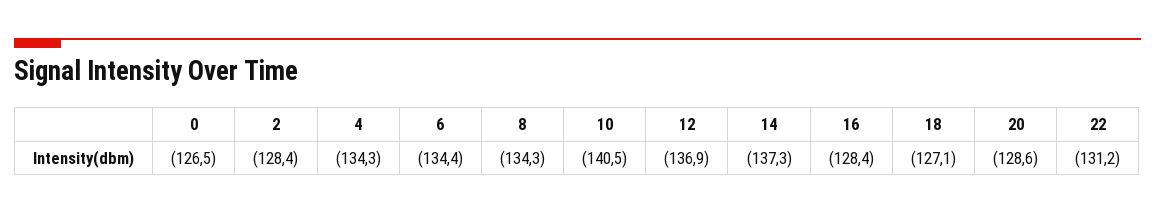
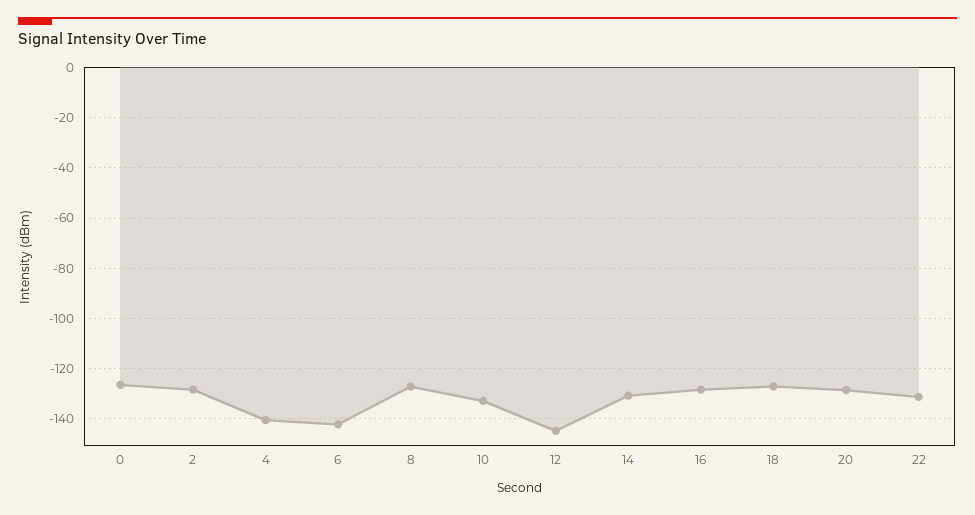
4: -134.3 -> -140
6: -134.4 -> -142.5
8: -134.3 -> -127.5
10: -140.5 -> -132.5
12: -136.9 -> -145
14: -137.3 -> -130

